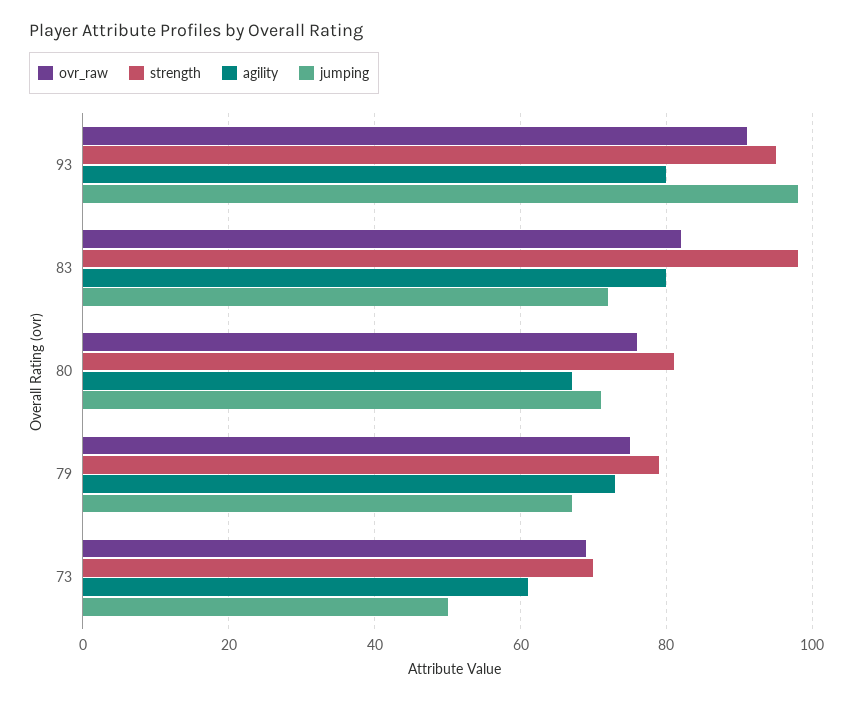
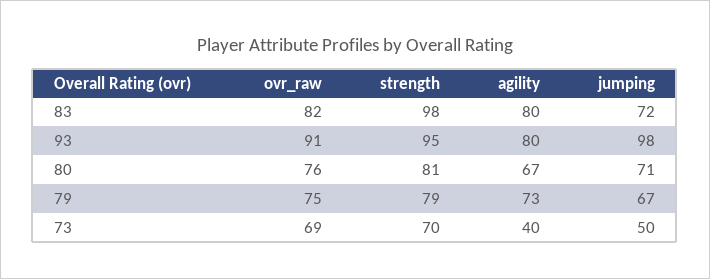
agility, 73: 60 -> 40

